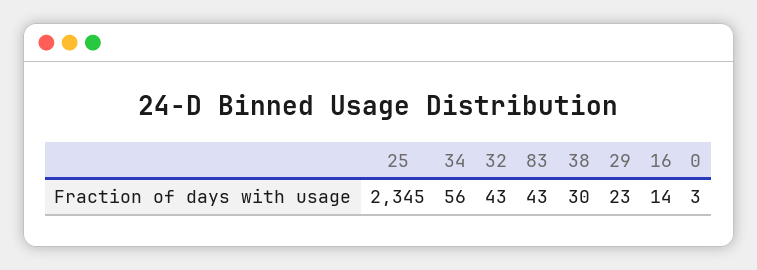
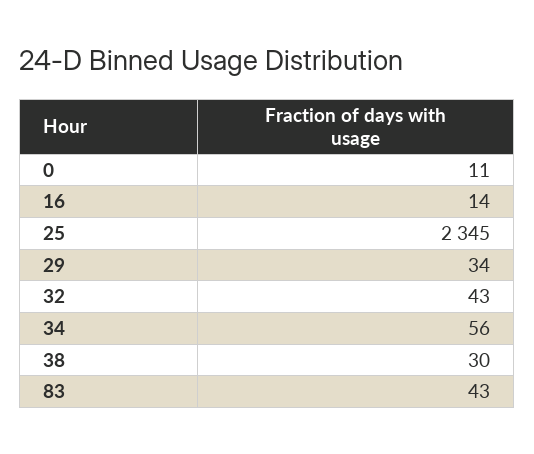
29: 23 -> 34
0: 3 -> 11

